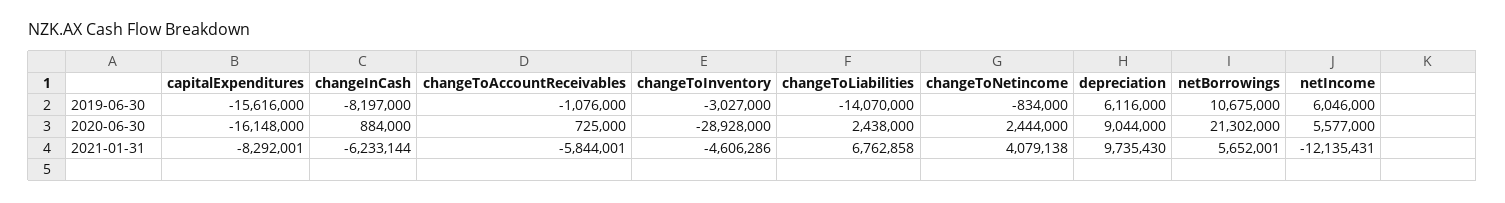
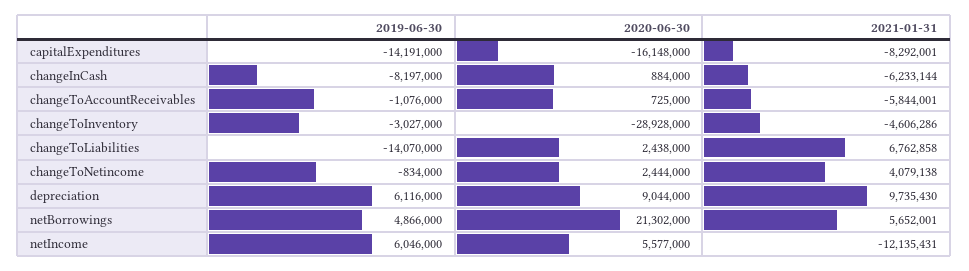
capitalExpenditures, 2019-06-30: -15616000 -> -14191000
netBorrowings, 2019-06-30: 10675000 -> 4866000

